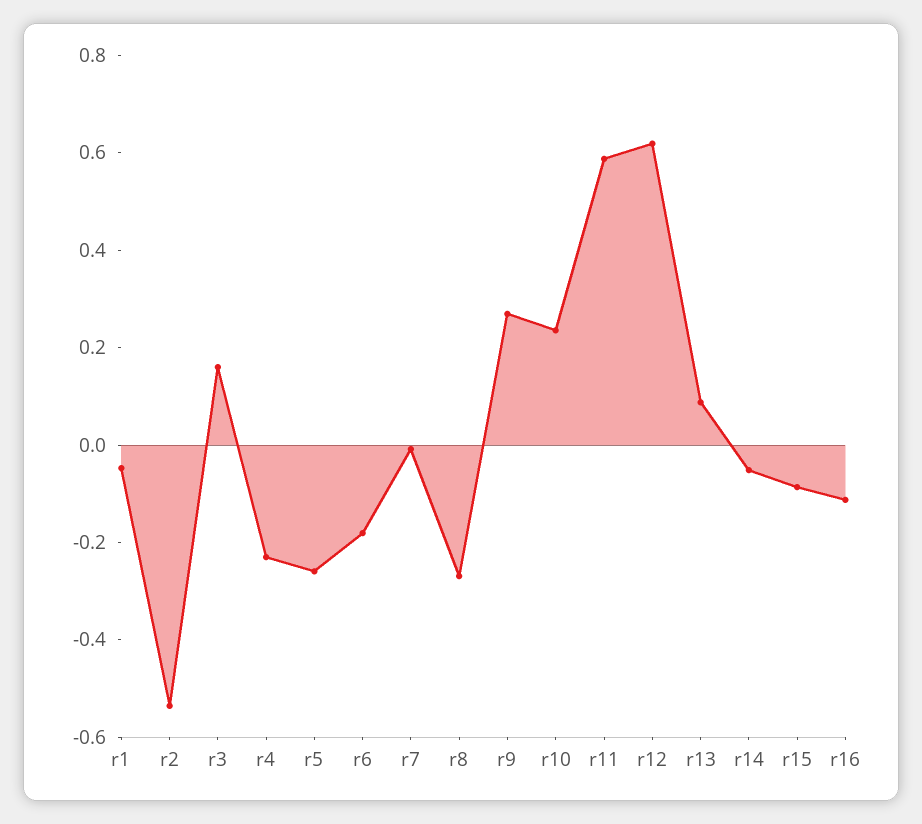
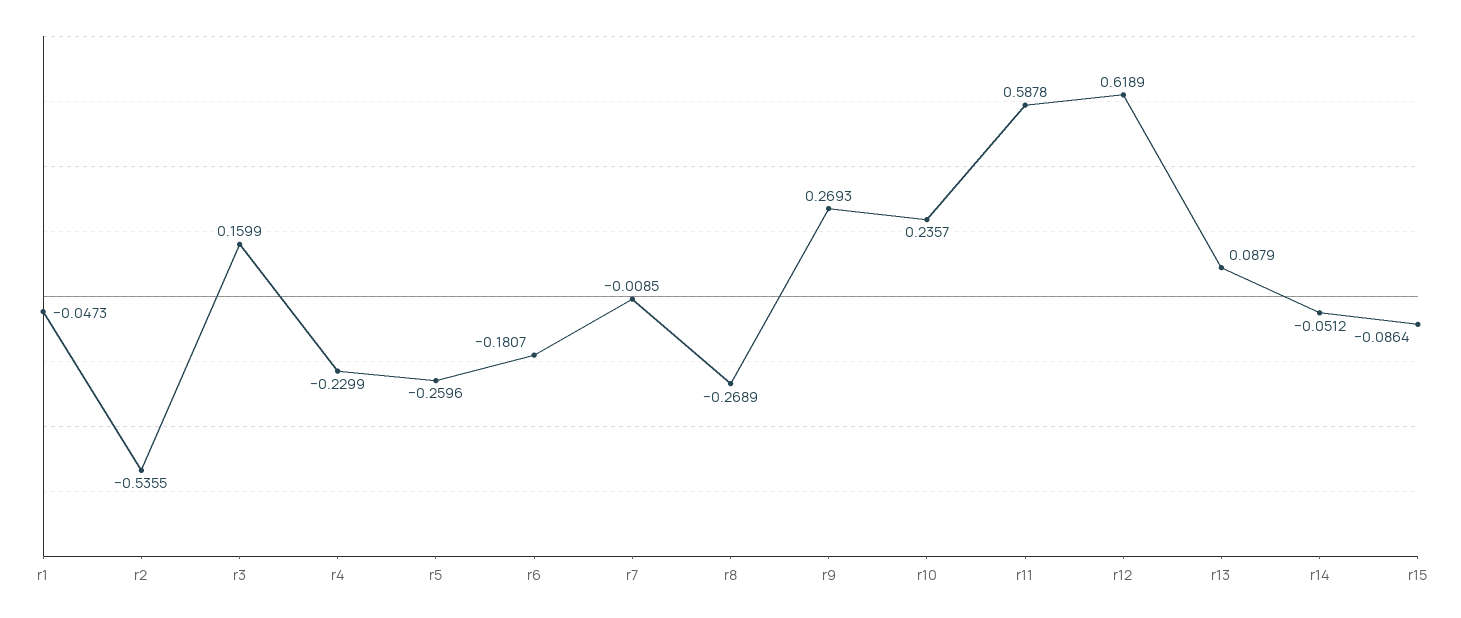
r16: -0.1 -> none

